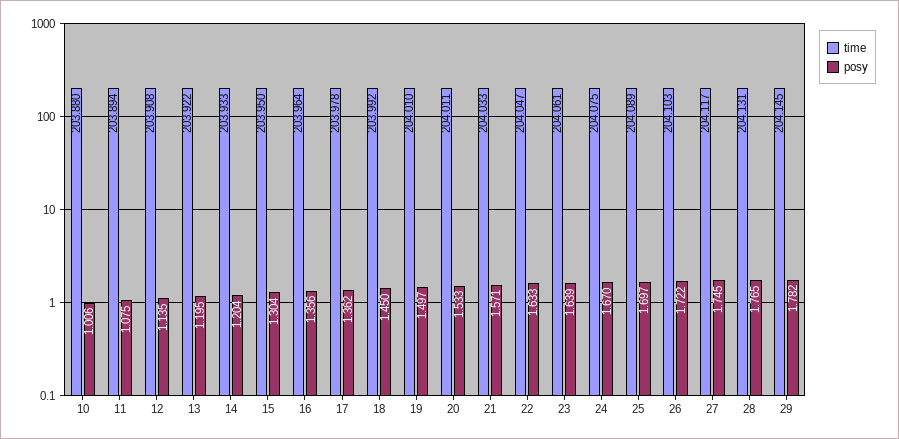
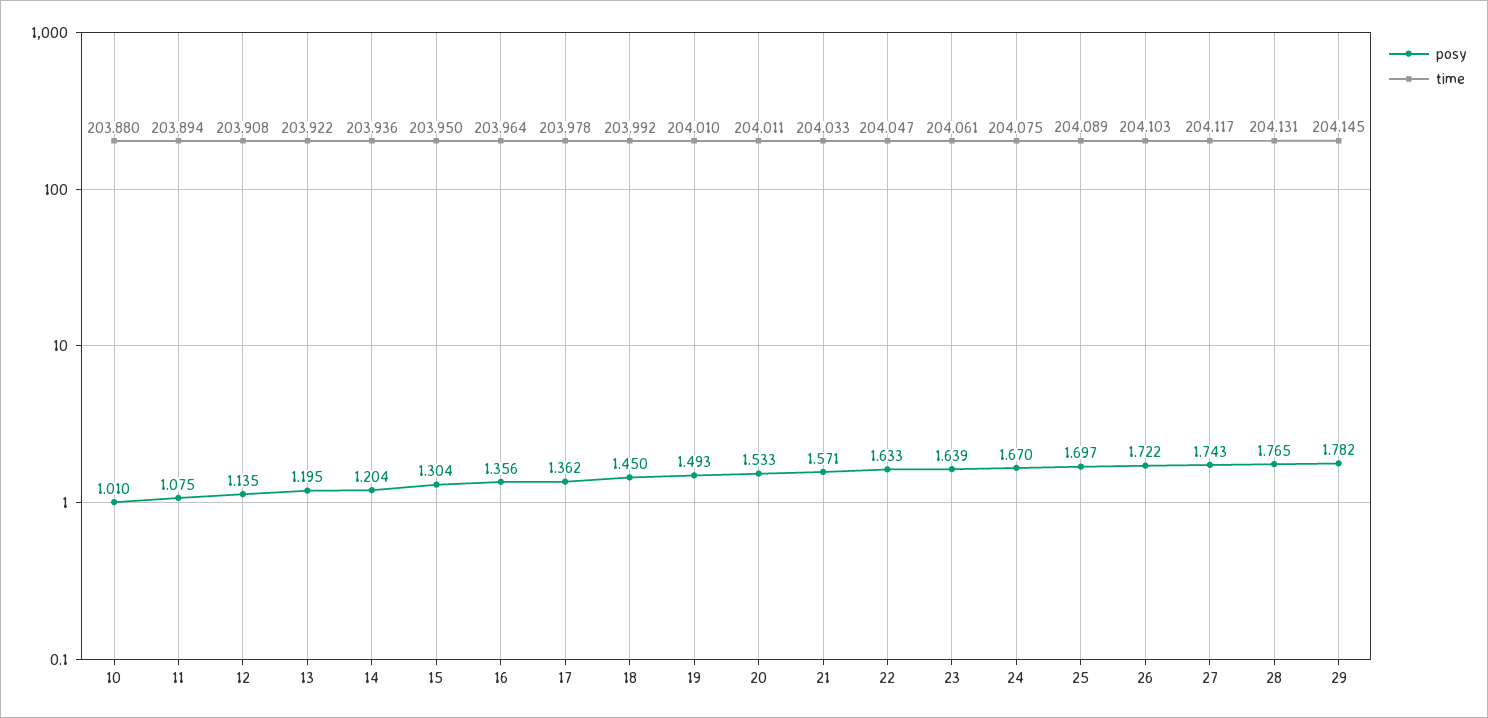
posy, 10: 1.006 -> 1.01
time, 14: 203.933 -> 203.936
posy, 19: 1.497 -> 1.493
posy, 27: 1.745 -> 1.743

